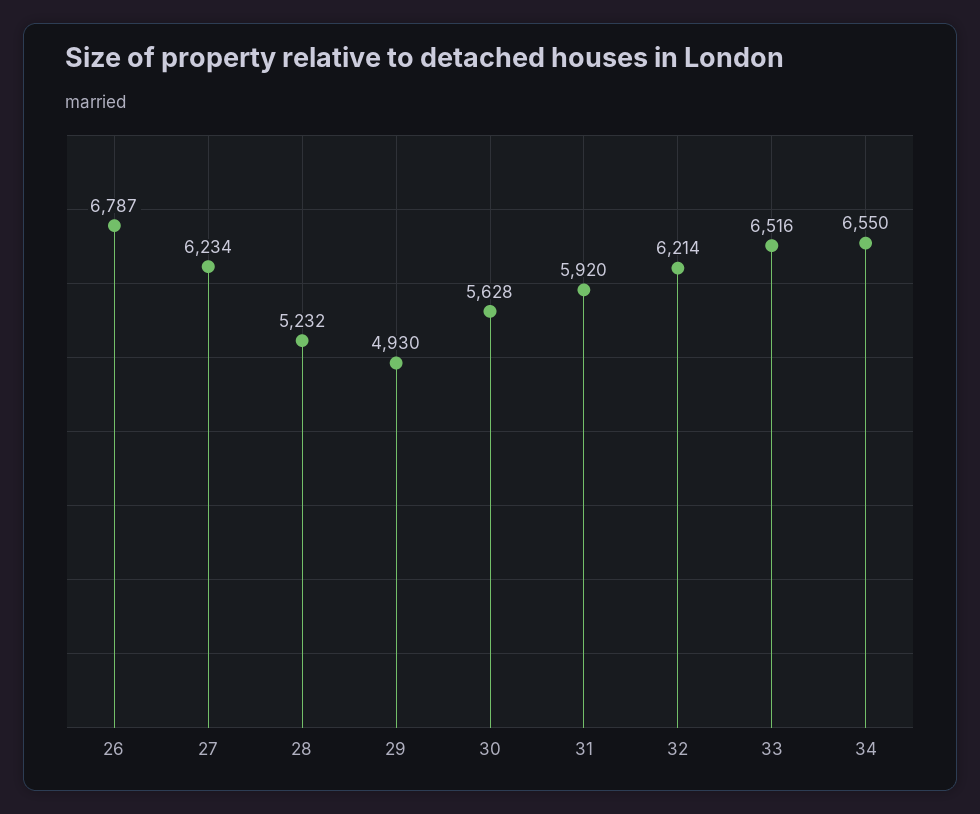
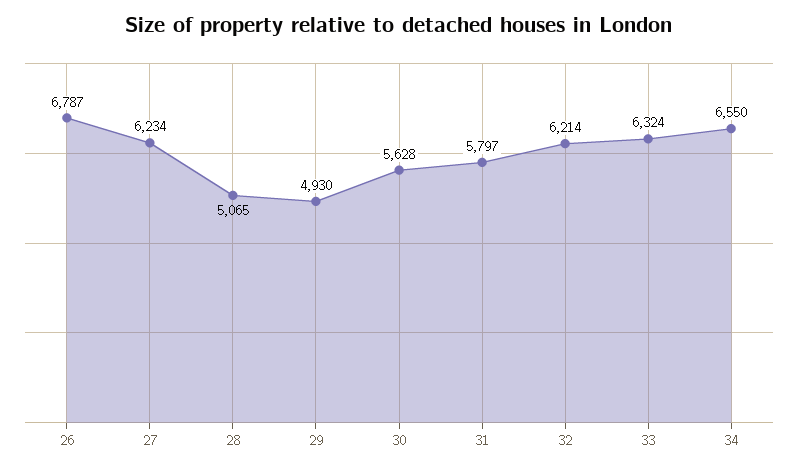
28: 5232 -> 5065
31: 5920 -> 5797
33: 6516 -> 6324

